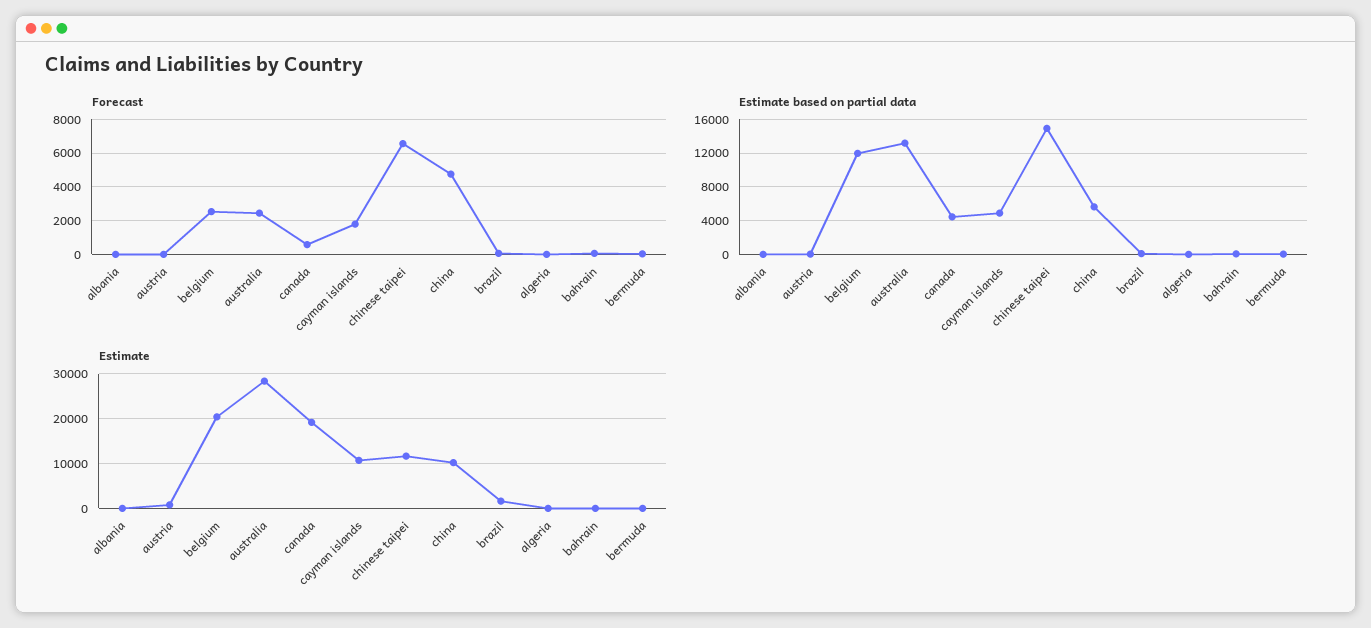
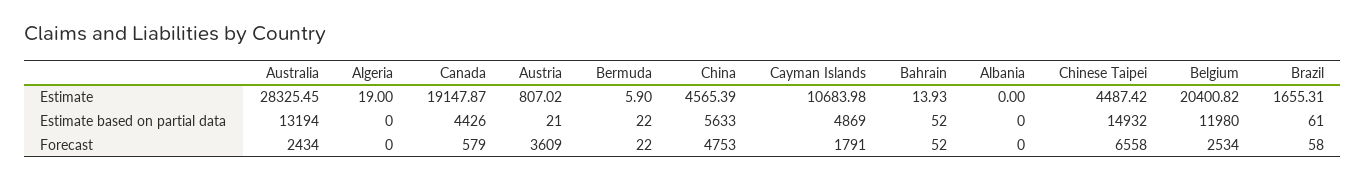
Forecast, austria: 0 -> 3609
Estimate, chinese taipei: 12000 -> 4487.42
Estimate, china: 10000 -> 4565.39

